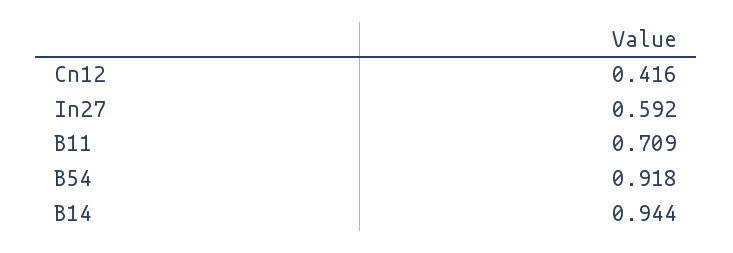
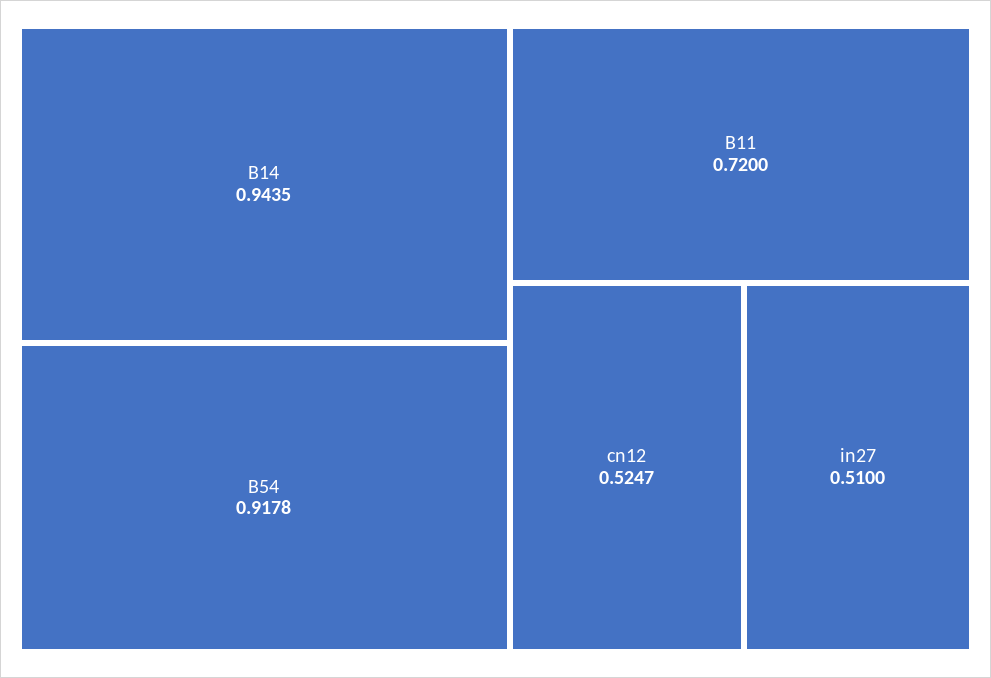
Cn12: 0.416 -> 0.5247
In27: 0.592 -> 0.51
B11: 0.709 -> 0.72

